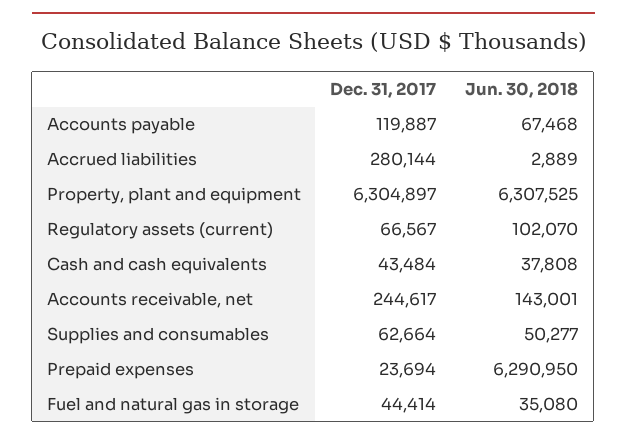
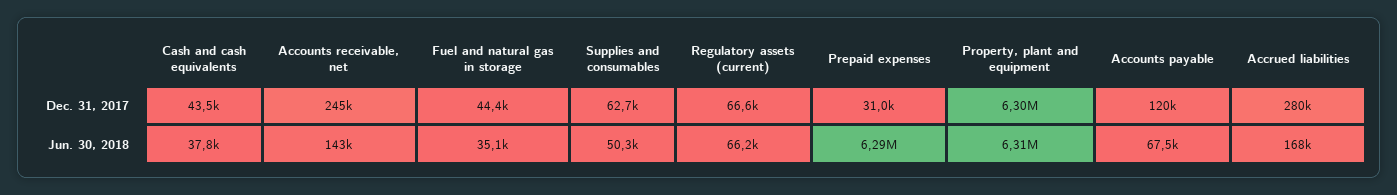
Jun. 30, 2018, Accrued liabilities: 2889 -> 168000
Jun. 30, 2018, Regulatory assets (current): 102070 -> 66200
Dec. 31, 2017, Prepaid expenses: 23694 -> 31000

